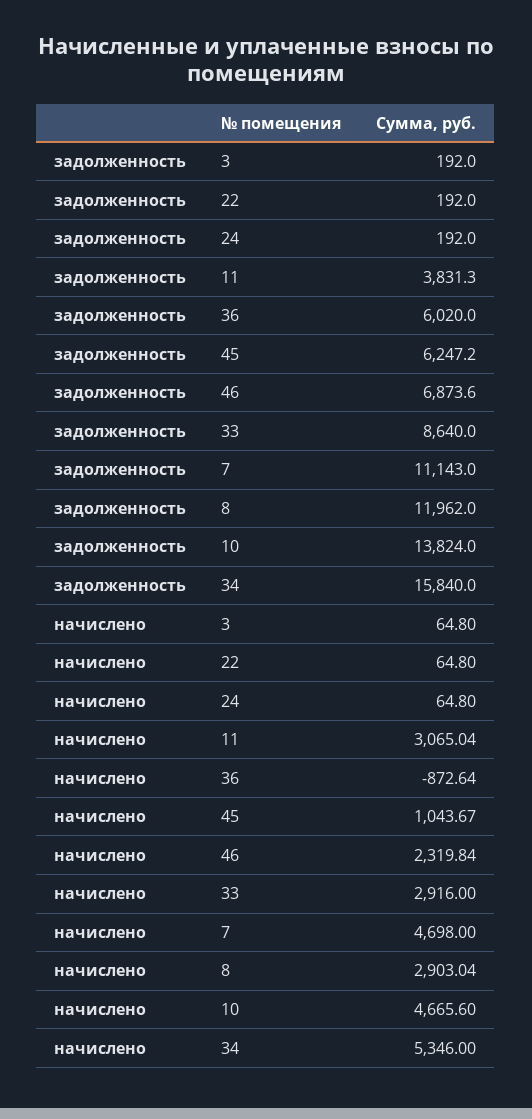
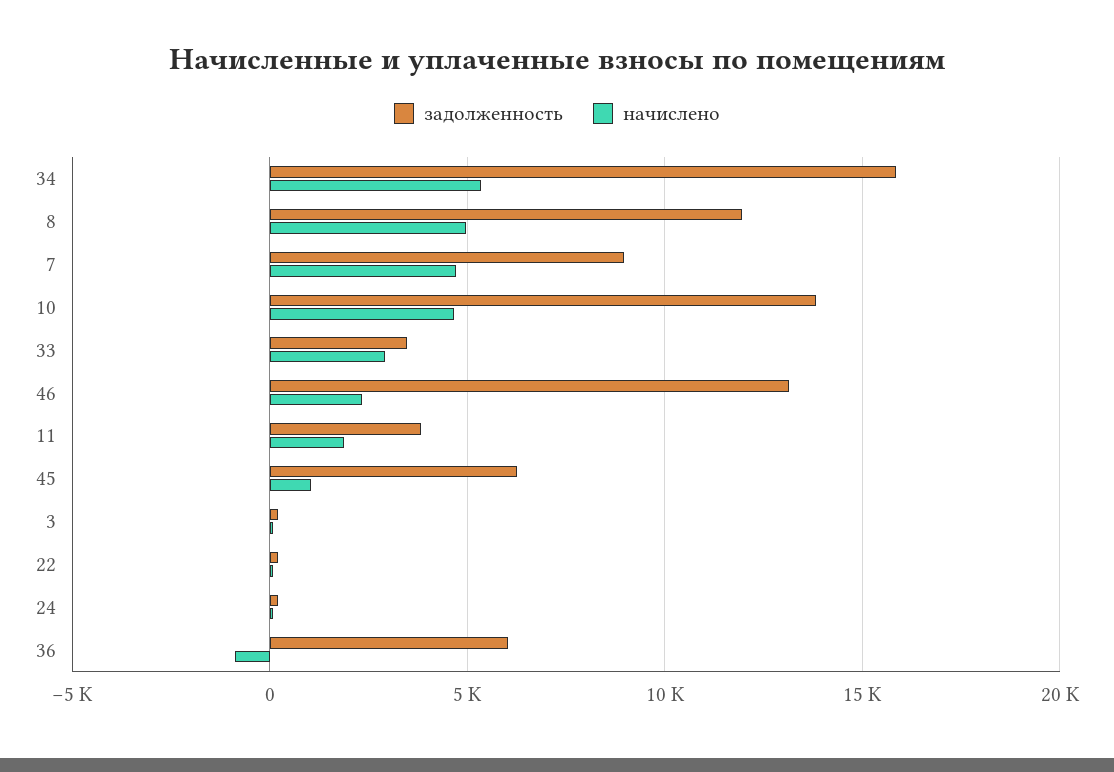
задолженность, 46: 6873.6 -> 13000
задолженность, 33: 8640 -> 3500
задолженность, 7: 11143 -> 9000
начислено, 11: 3065.04 -> 2000
начислено, 8: 2903.04 -> 5000

